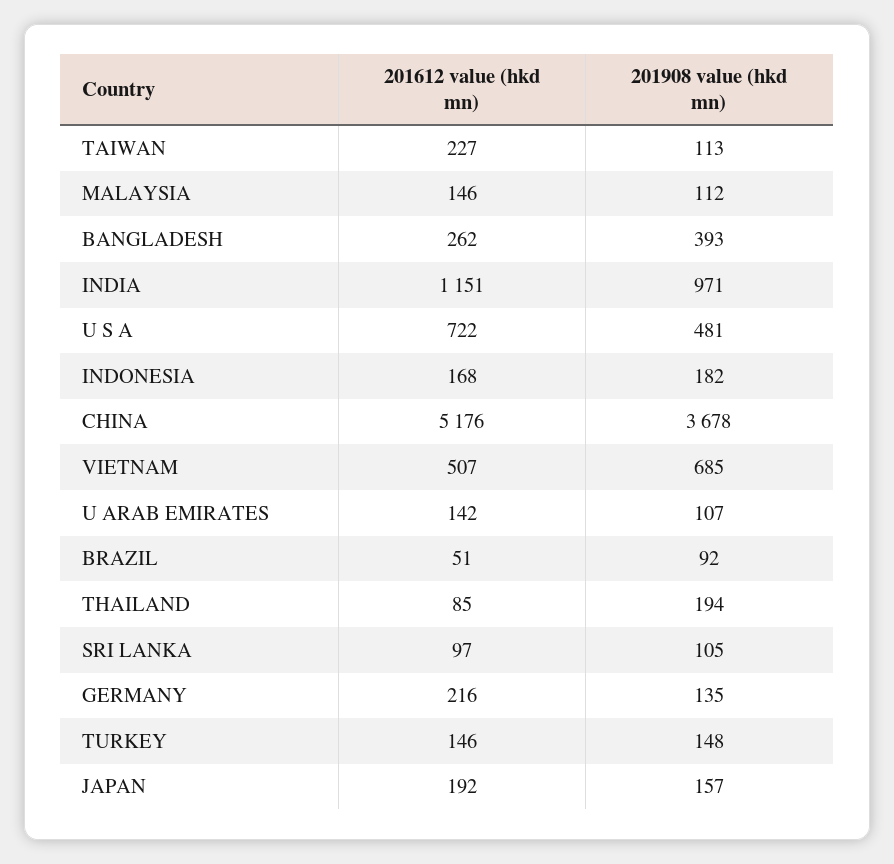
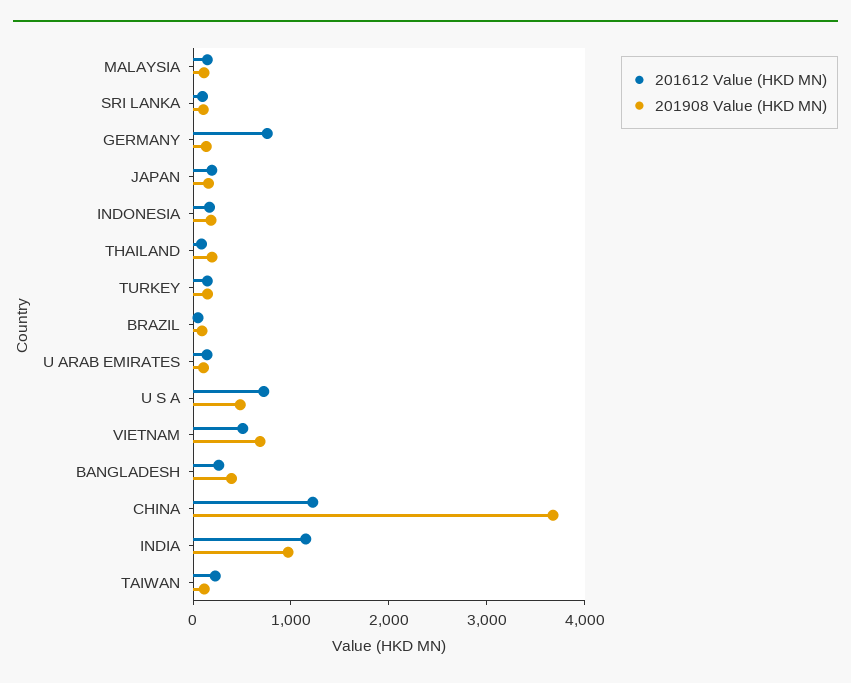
201612 value (hkd mn), CHINA: 5176 -> 1200
201612 value (hkd mn), GERMANY: 216 -> 800

